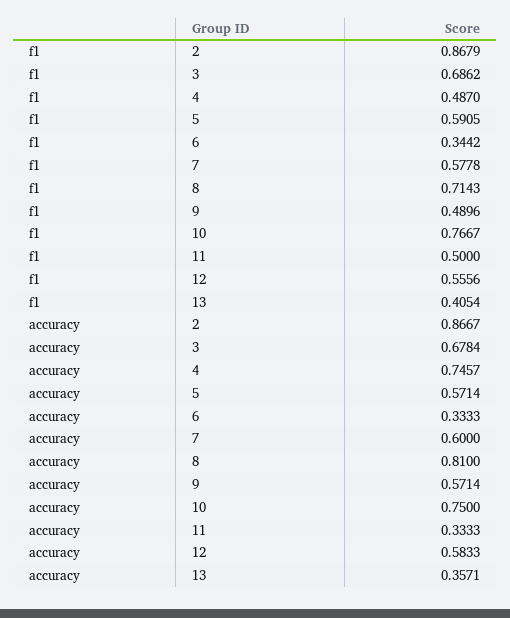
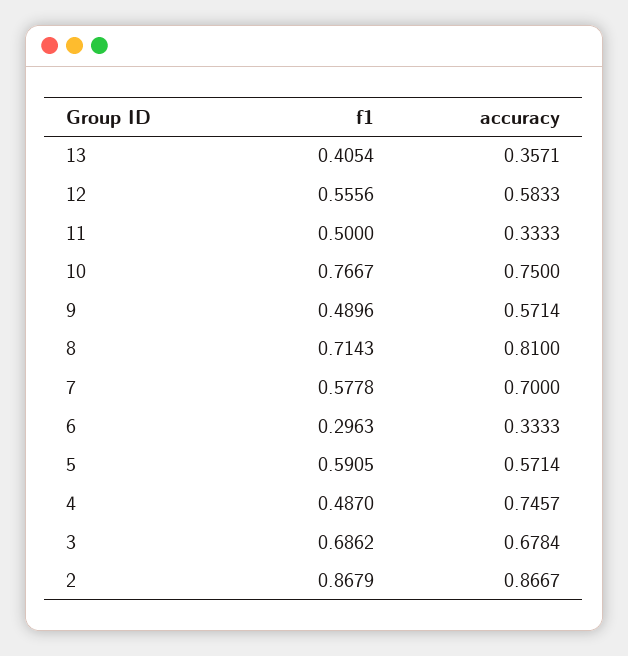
f1, 6: 0.3442 -> 0.2963
accuracy, 7: 0.6 -> 0.7

